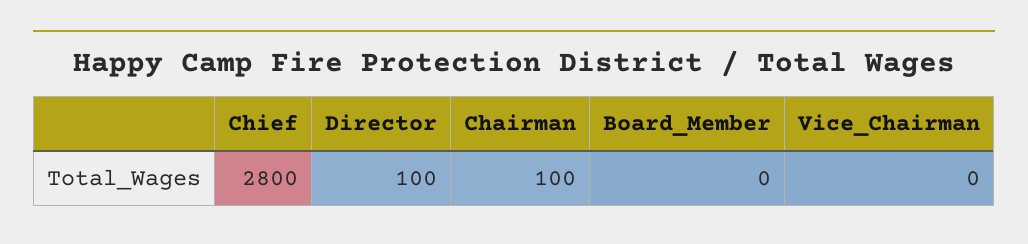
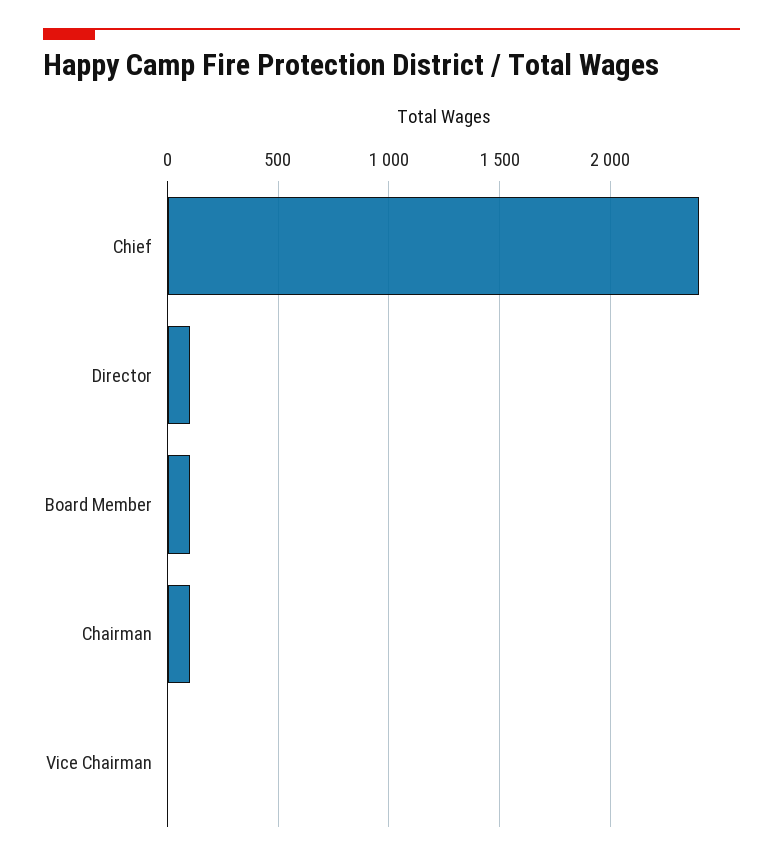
Chief: 2800 -> 2400
Board_Member: 0 -> 100

